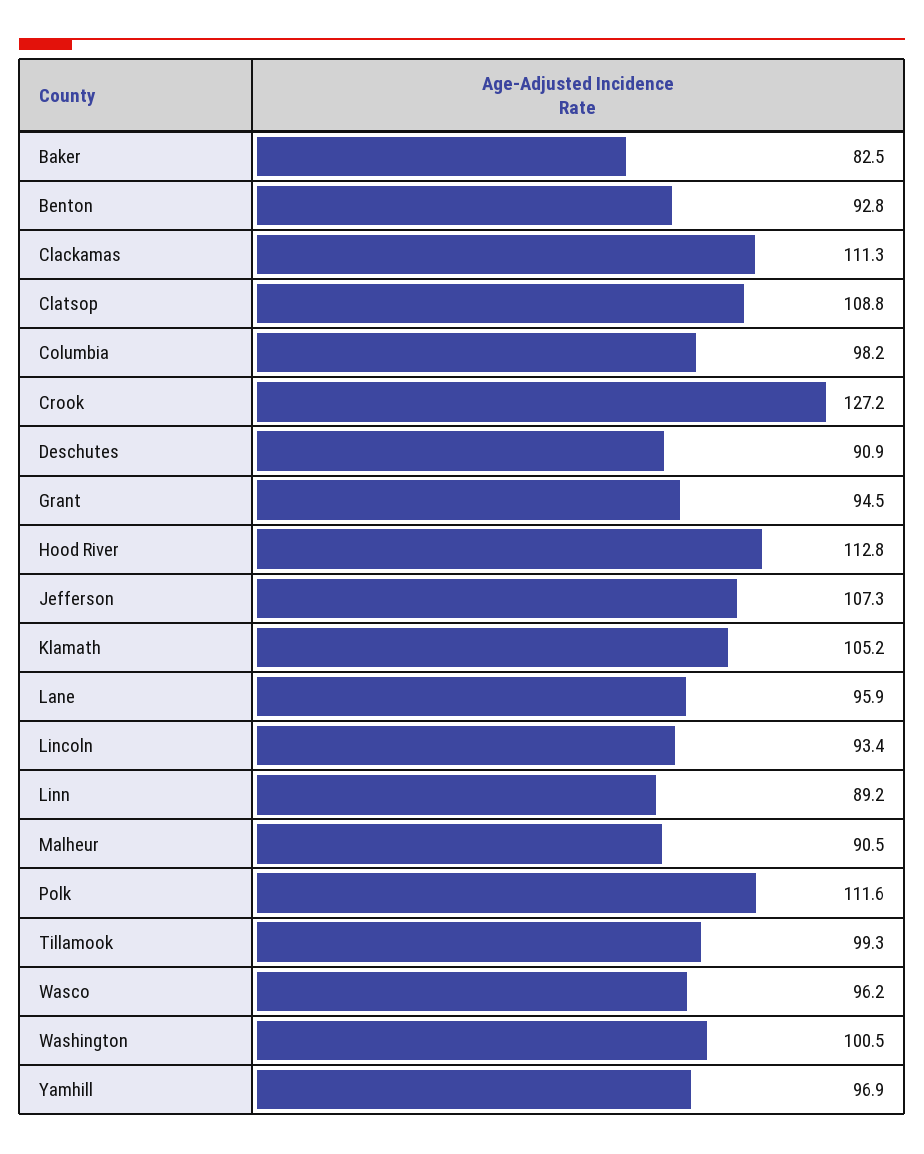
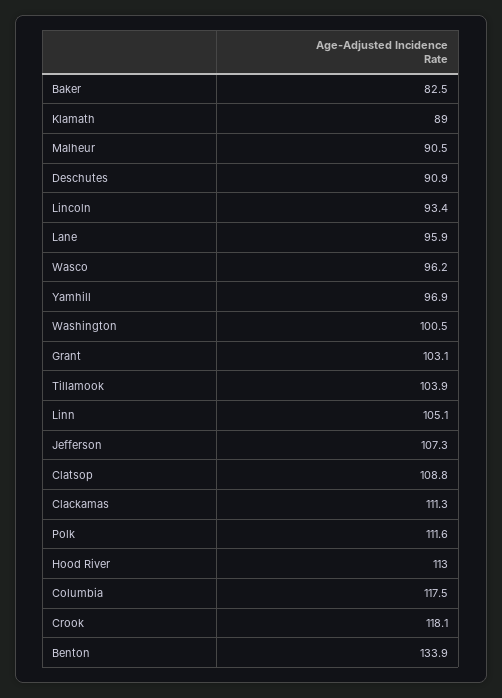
Benton: 92.8 -> 133.9
Columbia: 98.2 -> 117.5
Crook: 127.2 -> 118.1
Grant: 94.5 -> 103.1
Hood River: 112.8 -> 113
Klamath: 105.2 -> 89
Linn: 89.2 -> 105.1
Tillamook: 99.3 -> 103.9

